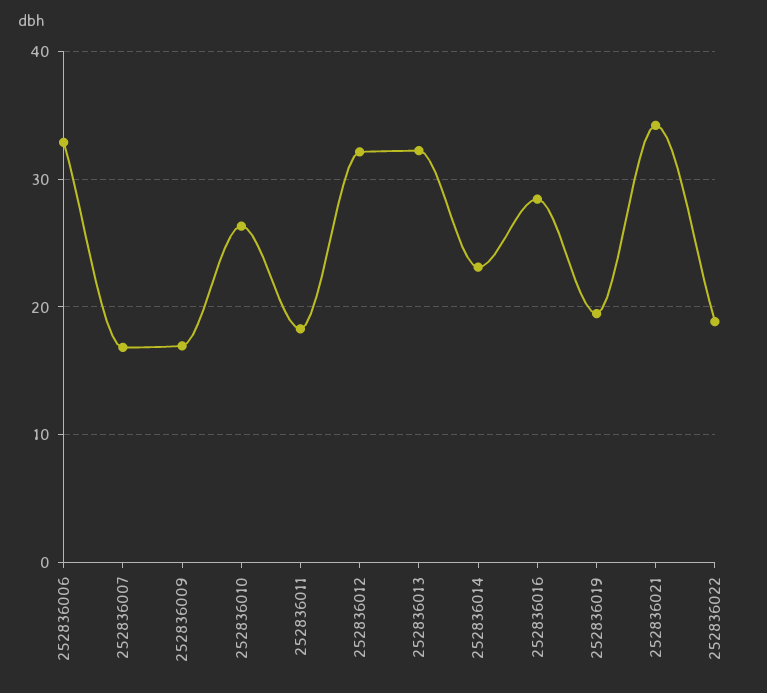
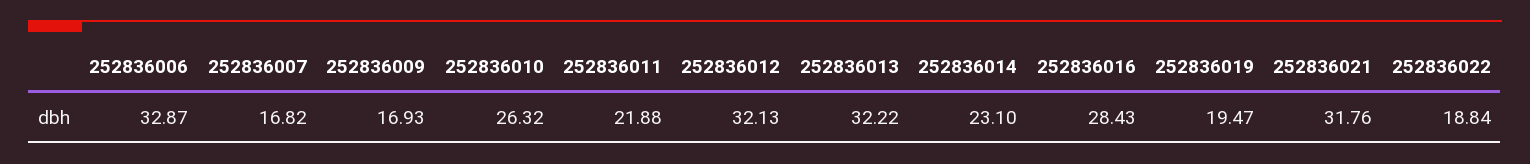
252836011: 18 -> 21.88
252836021: 34 -> 31.76

